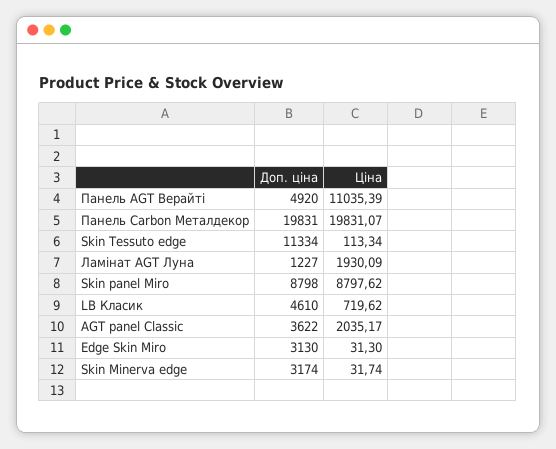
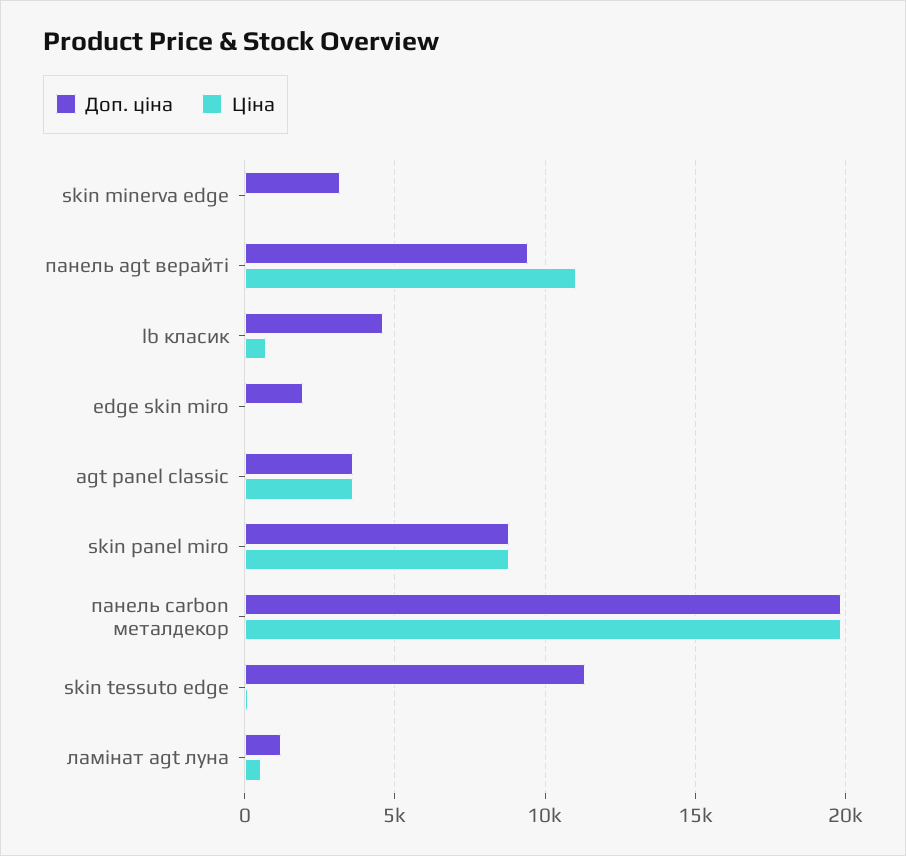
Доп. ціна, Панель AGT Верайті: 4920 -> 9500
Ціна, Ламінат AGT Луна: 1930.09 -> 500
Ціна, AGT panel Classic: 2035.17 -> 3500
Доп. ціна, Edge Skin Miro: 3130 -> 2000

